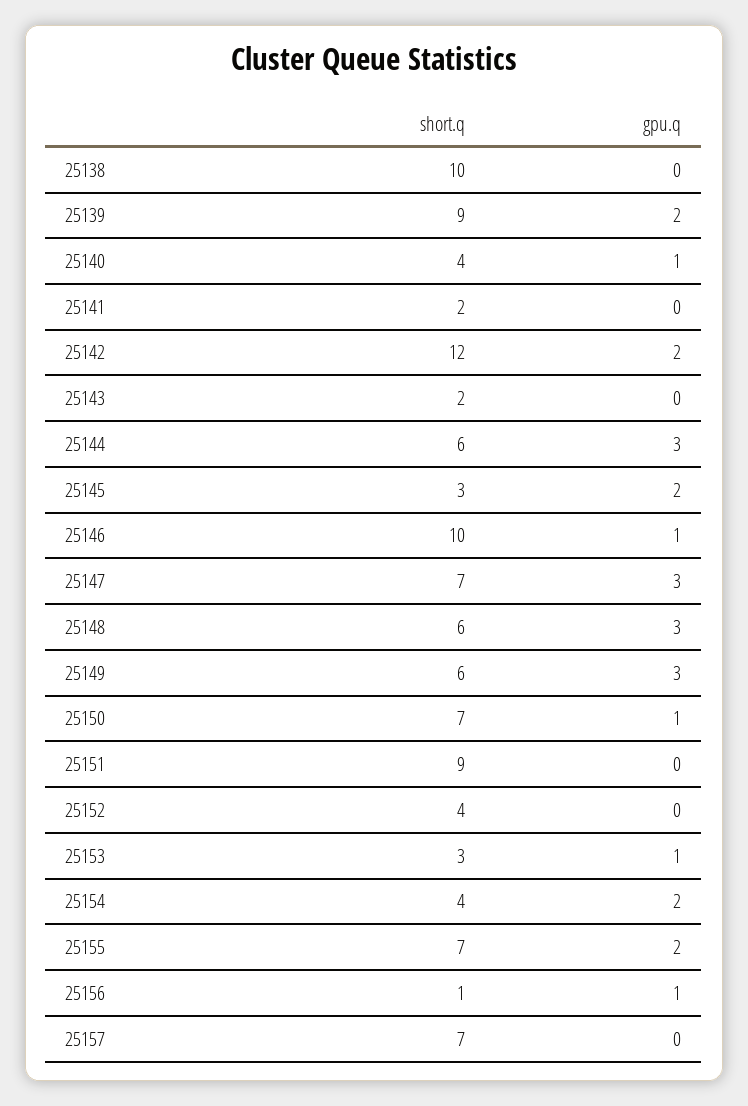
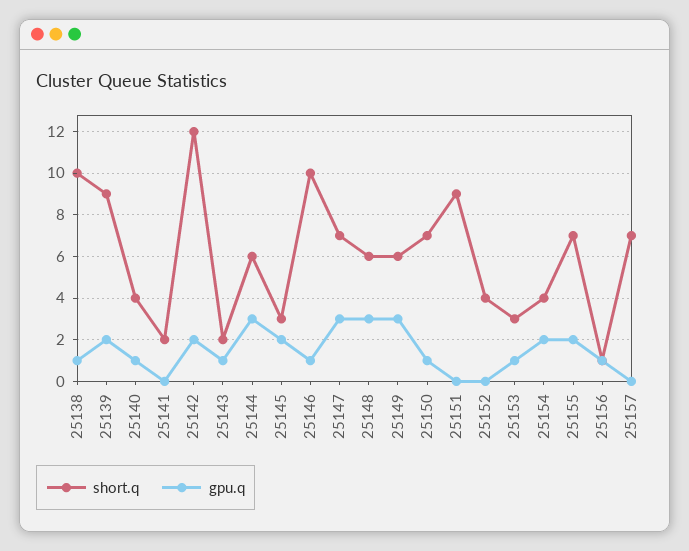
gpu.q, 25138: 0 -> 1
gpu.q, 25143: 0 -> 1

